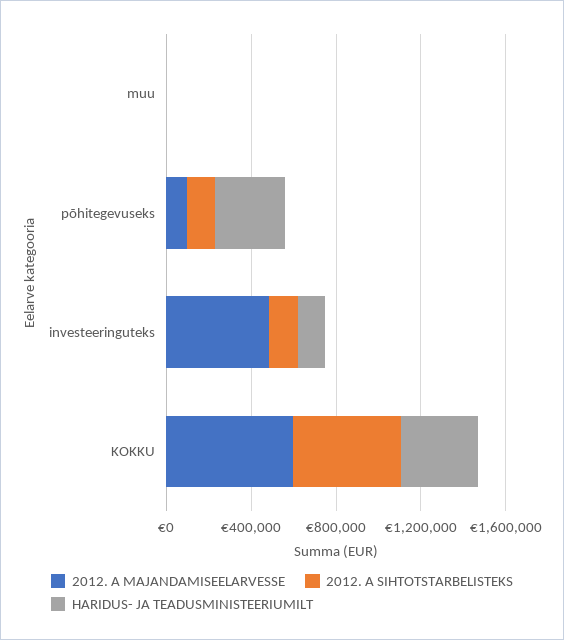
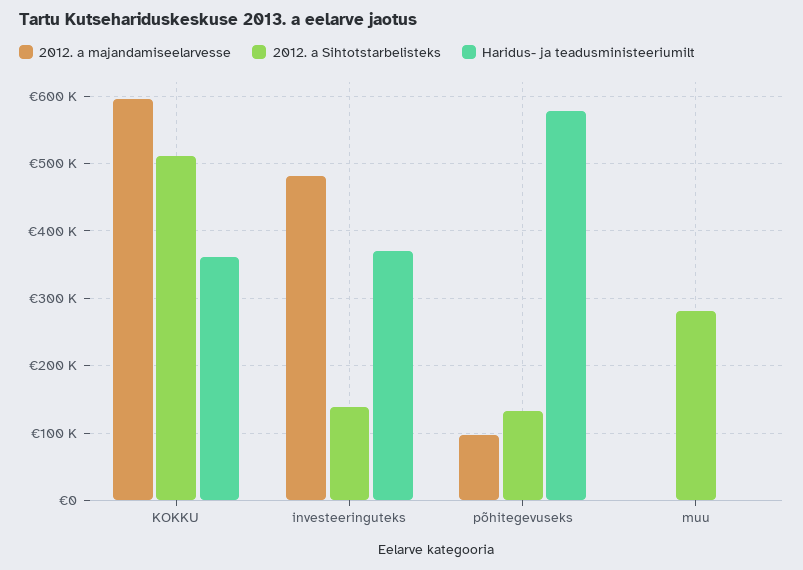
2012. A SIHTOTSTARBELISTEKS, muu: 0 -> 280000
HARIDUS- JA TEADUSMINISTEERIUMILT, põhitegevuseks: 300000 -> 580000
HARIDUS- JA TEADUSMINISTEERIUMILT, investeeringuteks: 100000 -> 370000

